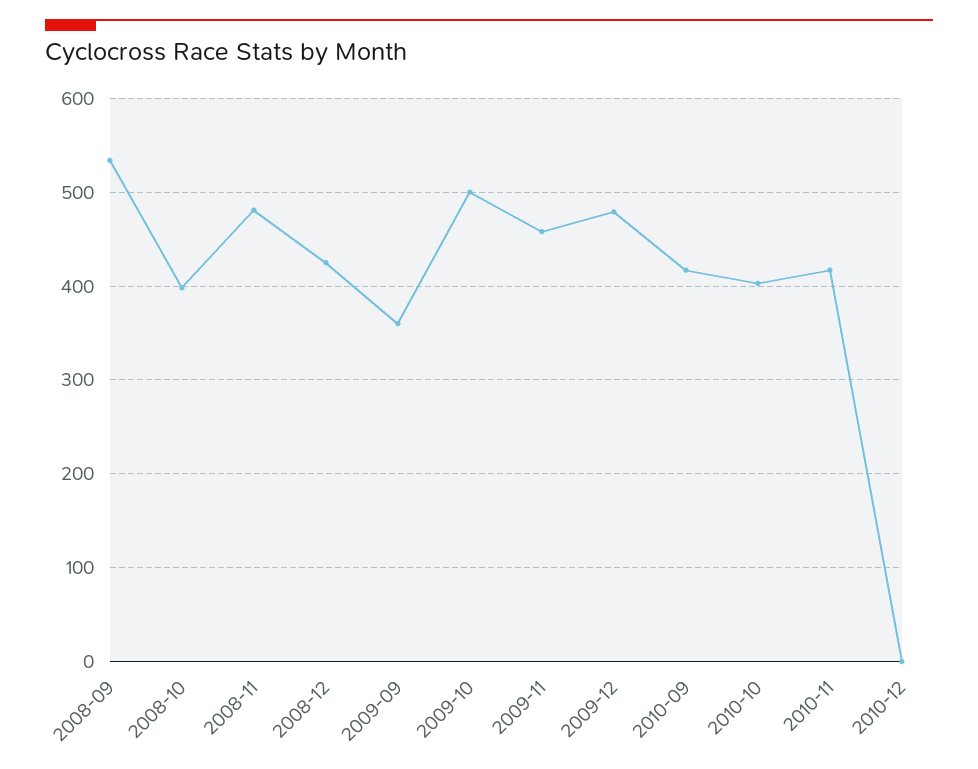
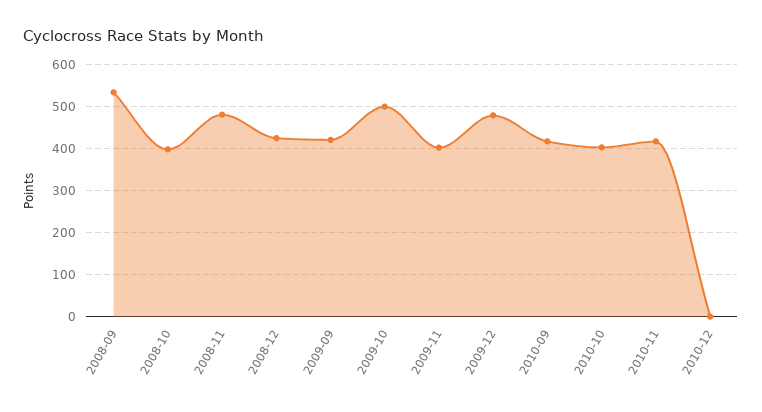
2009-09: 360 -> 420
2009-11: 460 -> 400

